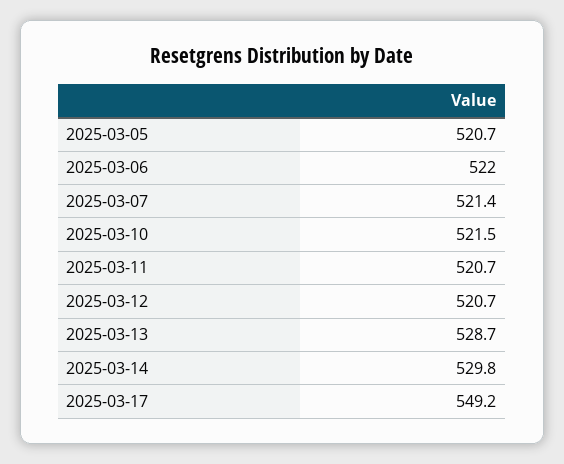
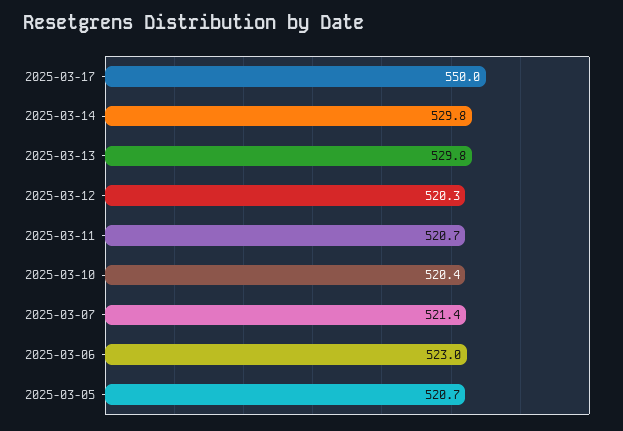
2025-03-06: 522 -> 523
2025-03-10: 521.5 -> 520.4
2025-03-12: 520.7 -> 520.3
2025-03-13: 528.7 -> 529.8
2025-03-17: 549.2 -> 550

